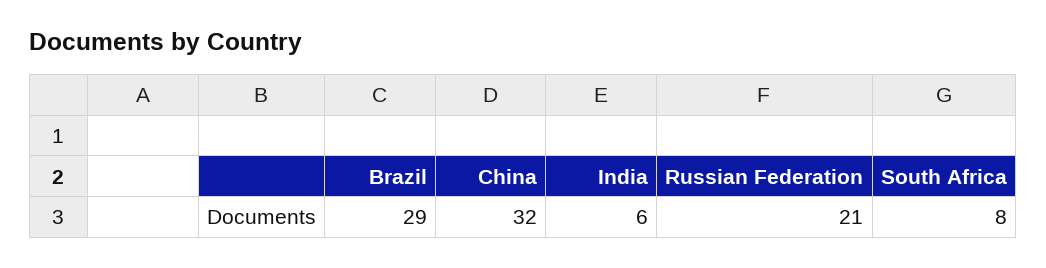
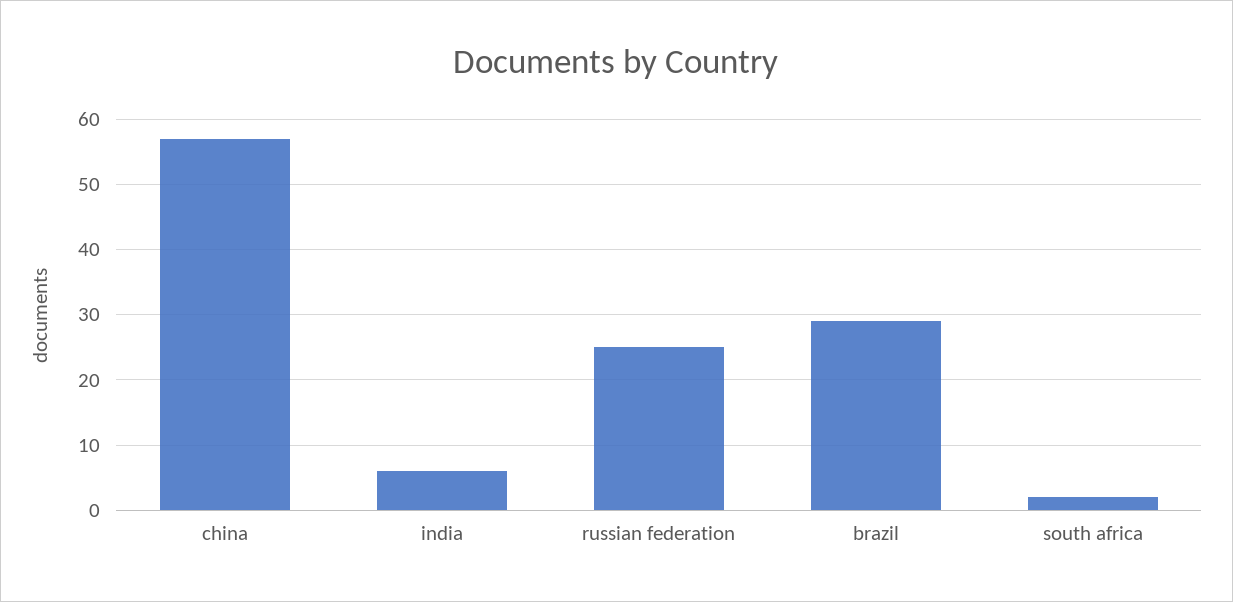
China: 32 -> 57
Russian Federation: 21 -> 25
South Africa: 8 -> 2

